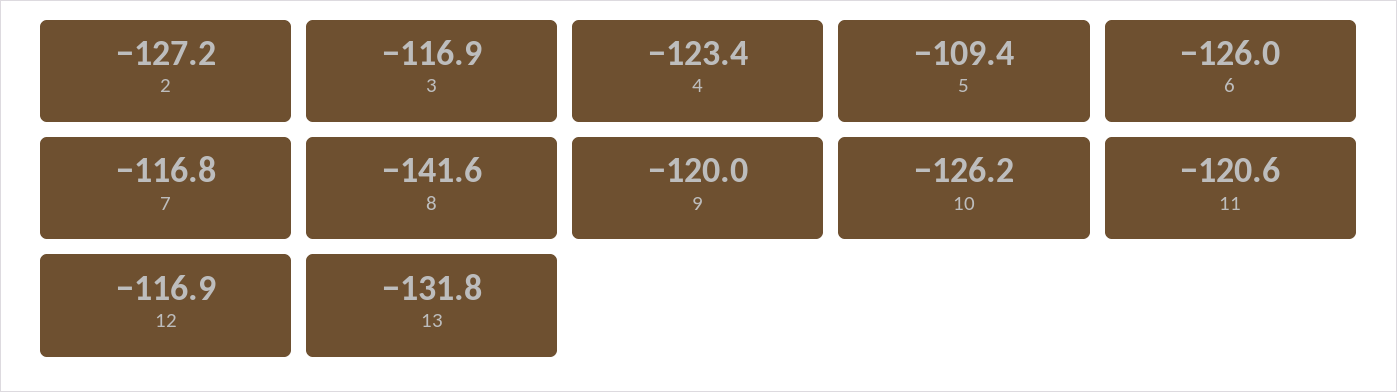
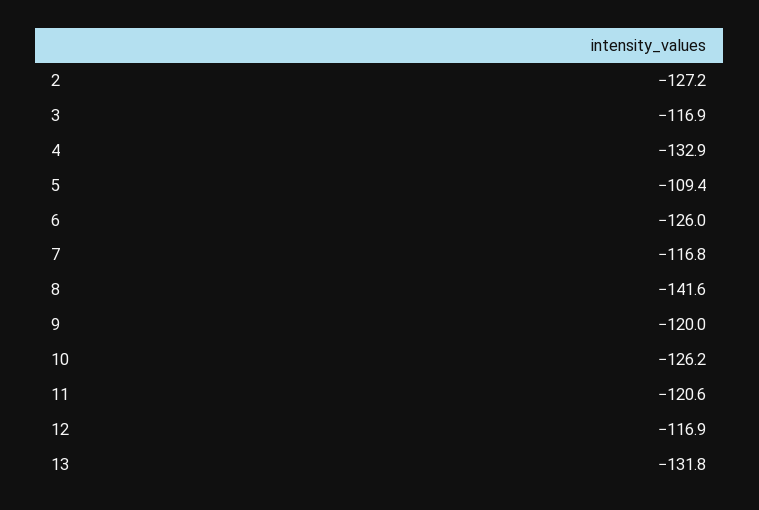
4: -123.4 -> -132.9

